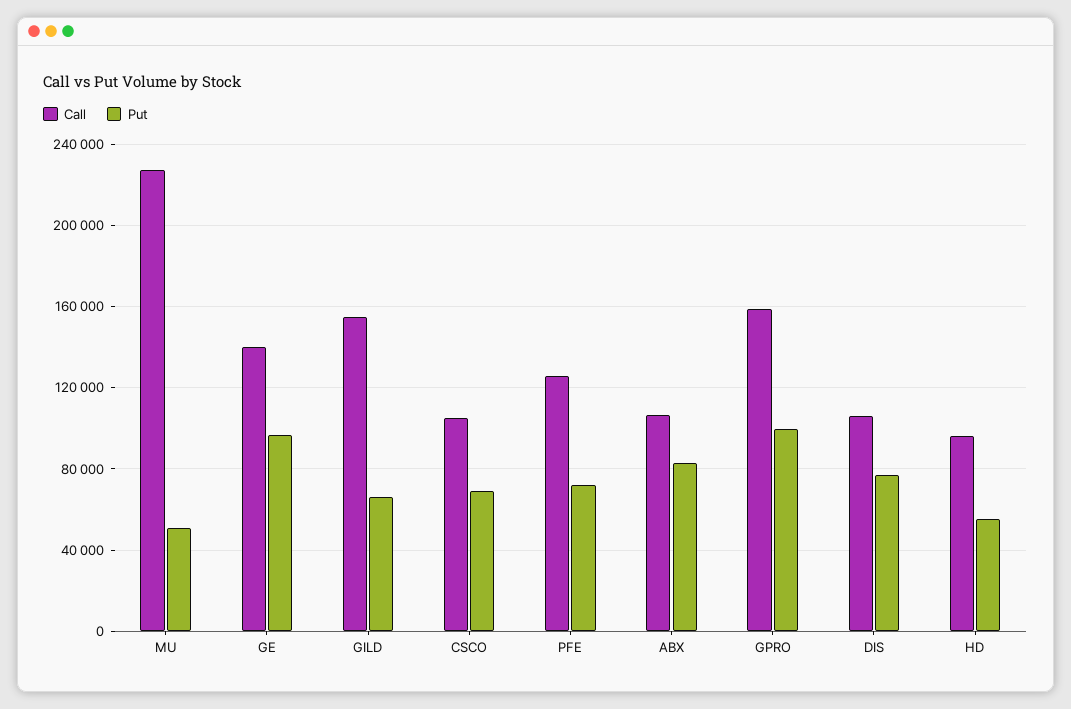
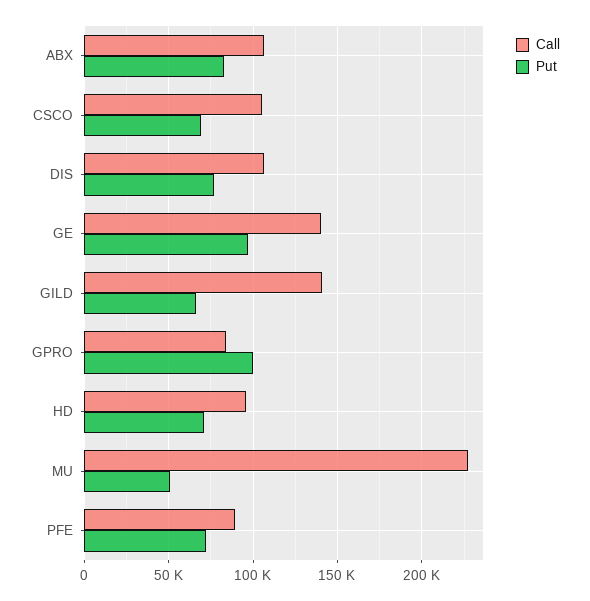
Call, GILD: 155000 -> 140000
Call, PFE: 125000 -> 90000
Call, GPRO: 160000 -> 85000
Put, HD: 55000 -> 70000

